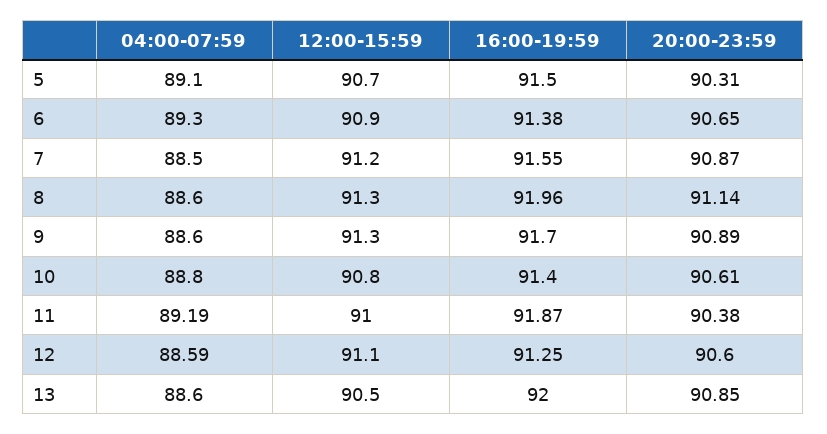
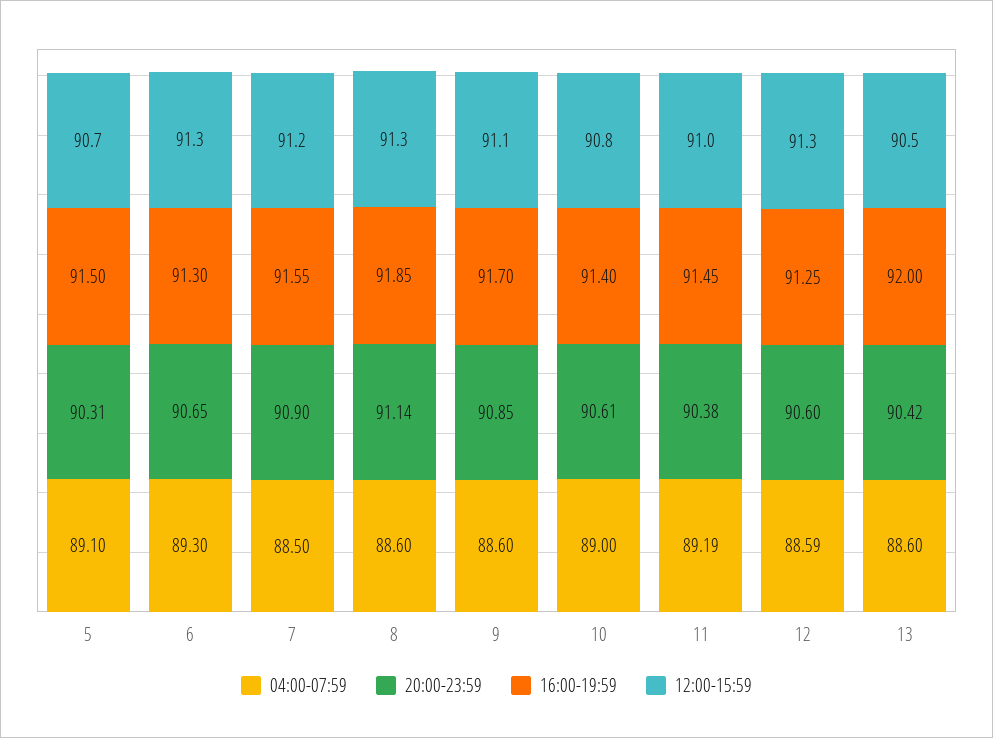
12:00-15:59, 6: 90.9 -> 91.3
16:00-19:59, 6: 91.38 -> 91.3
20:00-23:59, 7: 90.87 -> 90.9
16:00-19:59, 8: 91.96 -> 91.85
12:00-15:59, 9: 91.3 -> 91.1
20:00-23:59, 9: 90.89 -> 90.85
04:00-07:59, 10: 88.8 -> 89
16:00-19:59, 11: 91.87 -> 91.45
12:00-15:59, 12: 91.1 -> 91.3
20:00-23:59, 13: 90.85 -> 90.42

